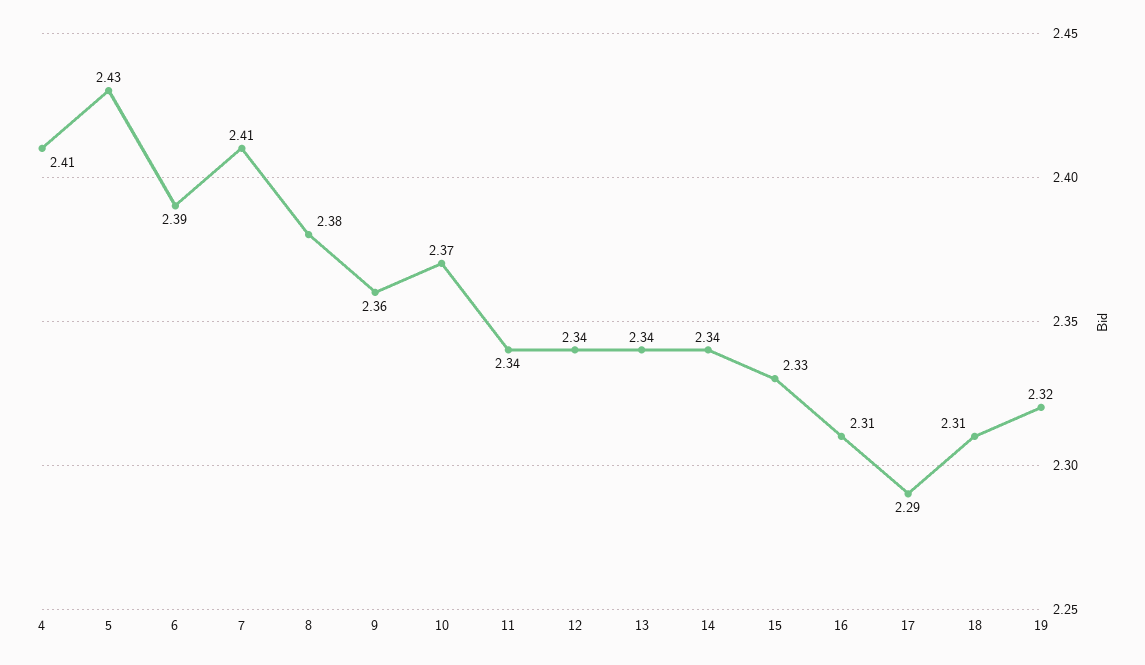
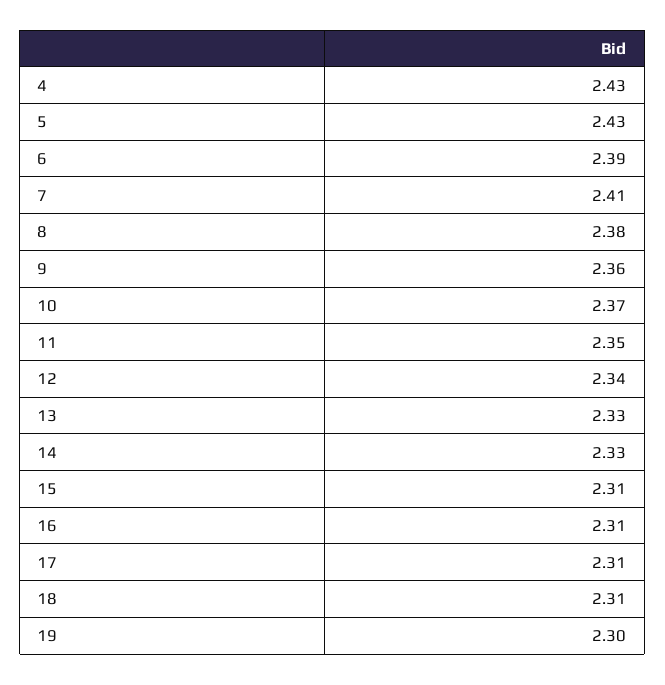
4: 2.41 -> 2.43
11: 2.34 -> 2.35
13: 2.34 -> 2.33
14: 2.34 -> 2.33
15: 2.33 -> 2.31
17: 2.29 -> 2.31
19: 2.32 -> 2.3

